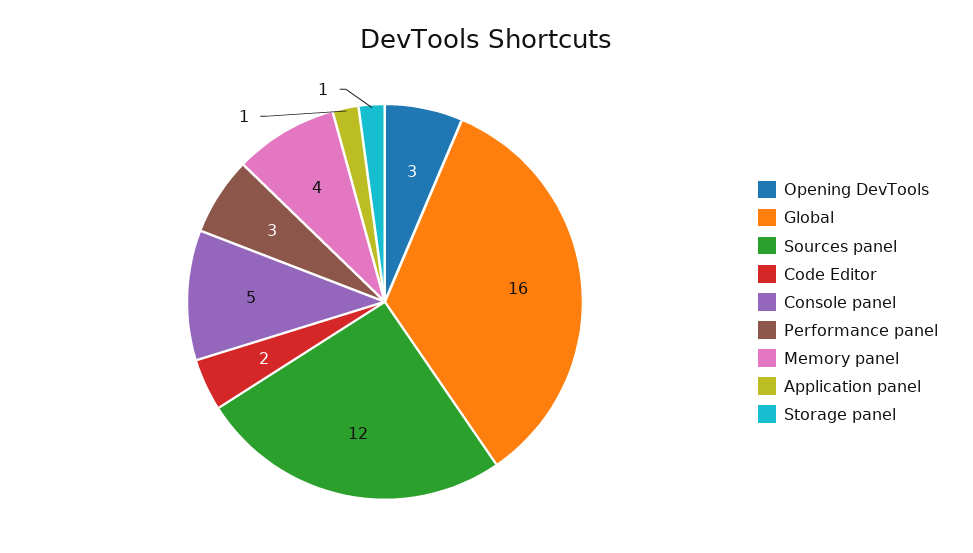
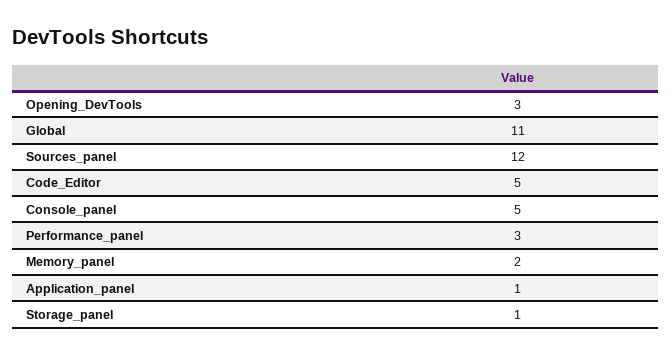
Global: 16 -> 11
Code Editor: 2 -> 5
Memory panel: 4 -> 2

